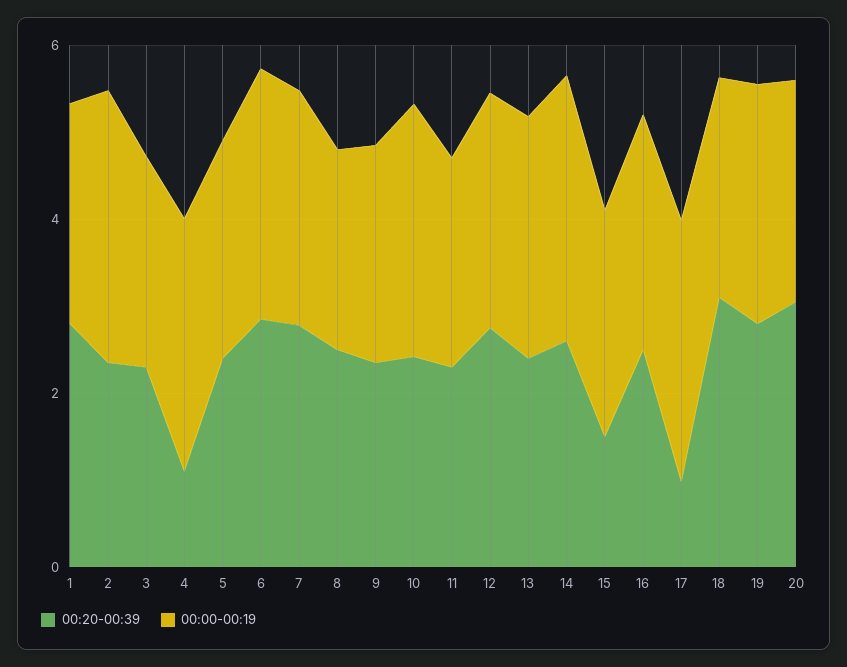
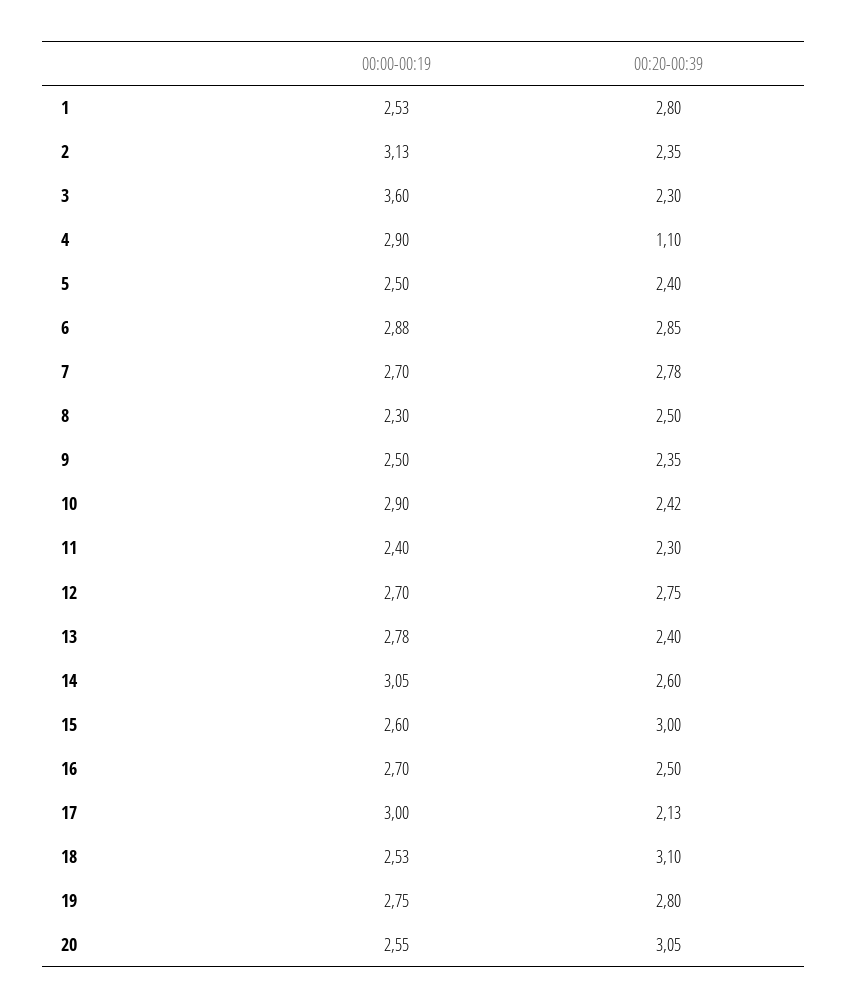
00:00-00:19, 3: 2.5 -> 3.6
00:20-00:39, 15: 1.5 -> 3
00:20-00:39, 17: 1 -> 2.13

